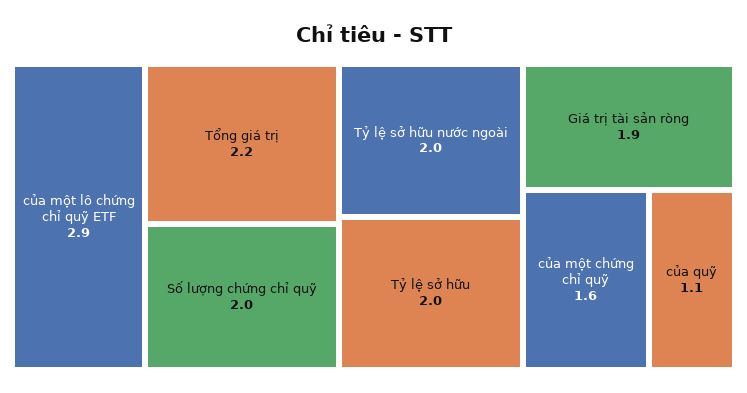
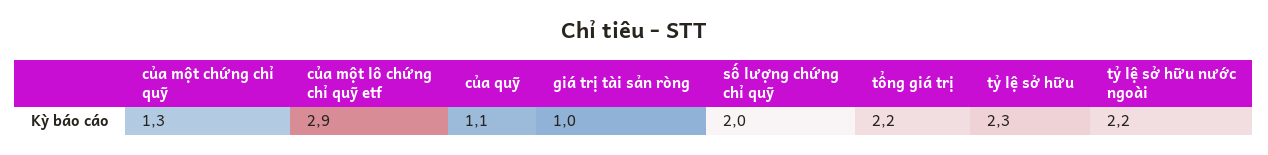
Tỷ lệ sở hữu nước ngoài: 2 -> 2.2
Tỷ lệ sở hữu: 2 -> 2.3
Giá trị tài sản ròng: 1.9 -> 1
của một chứng chỉ quỹ: 1.6 -> 1.3

